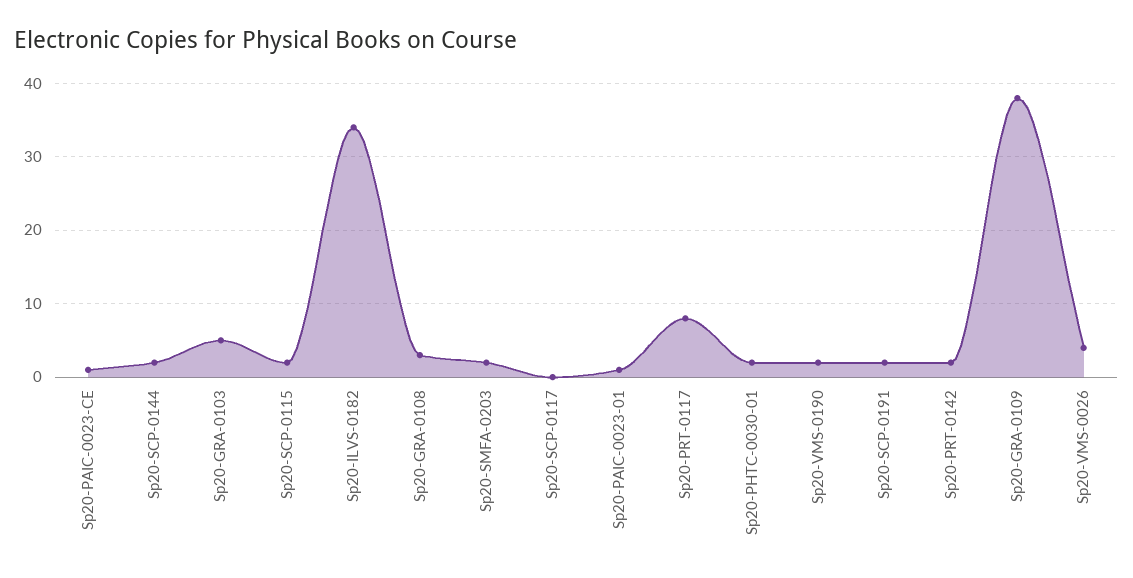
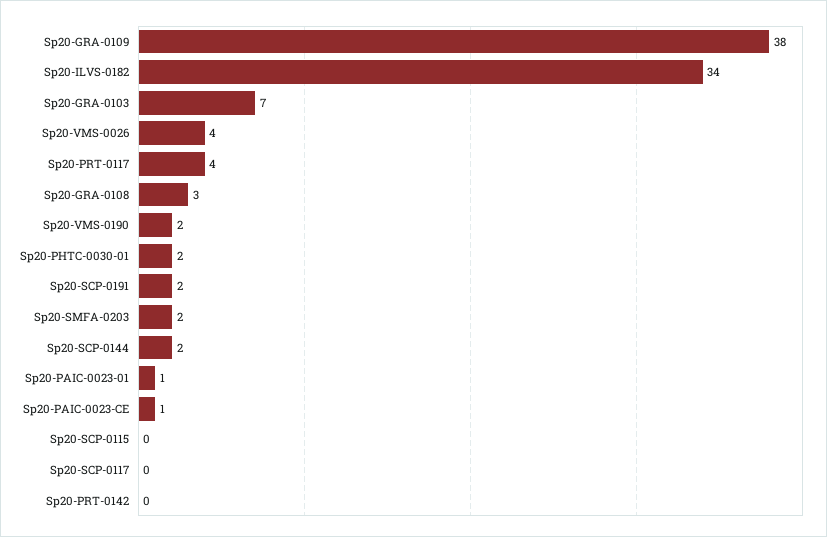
Sp20-GRA-0103: 5 -> 7
Sp20-SCP-0115: 2 -> 0
Sp20-PRT-0117: 8 -> 4
Sp20-PRT-0142: 2 -> 0

